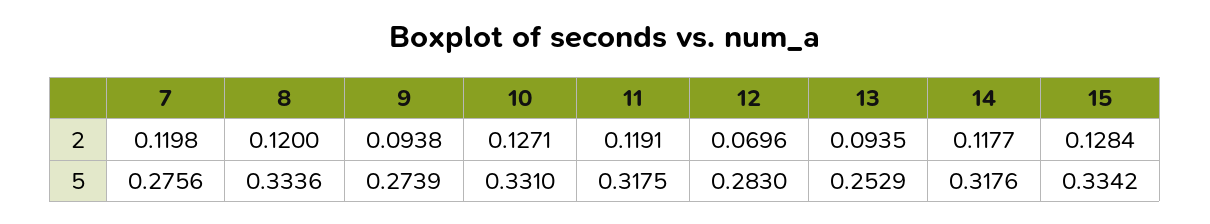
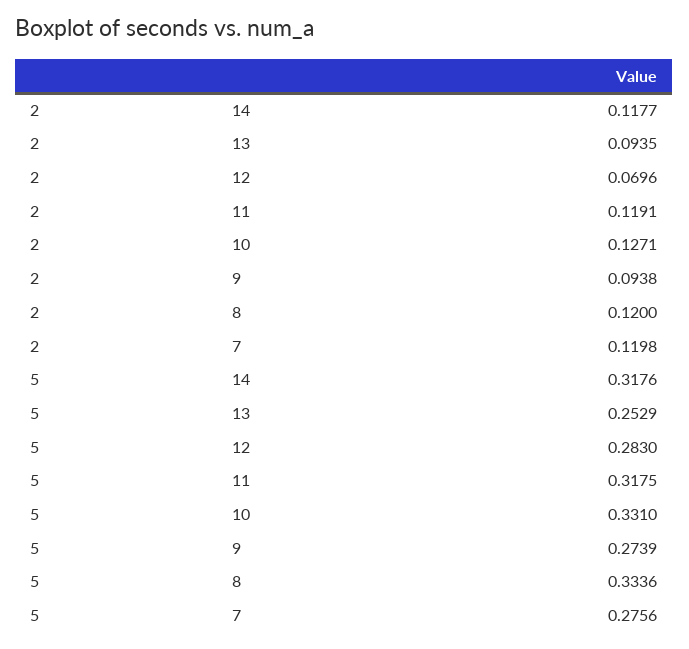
15, 2: 0.1284 -> none
15, 5: 0.3342 -> none

